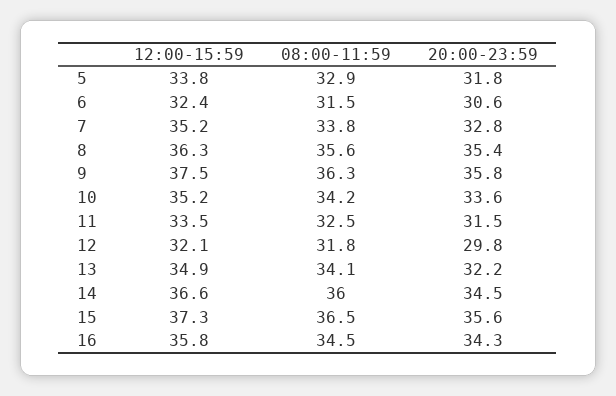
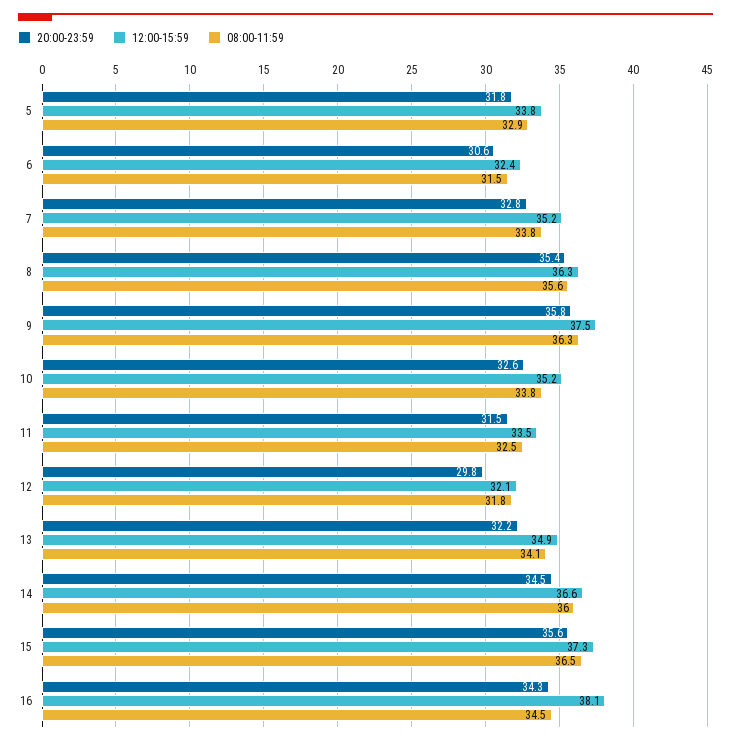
08:00-11:59, 10: 34.2 -> 33.8
20:00-23:59, 10: 33.6 -> 32.6
12:00-15:59, 16: 35.8 -> 38.1

